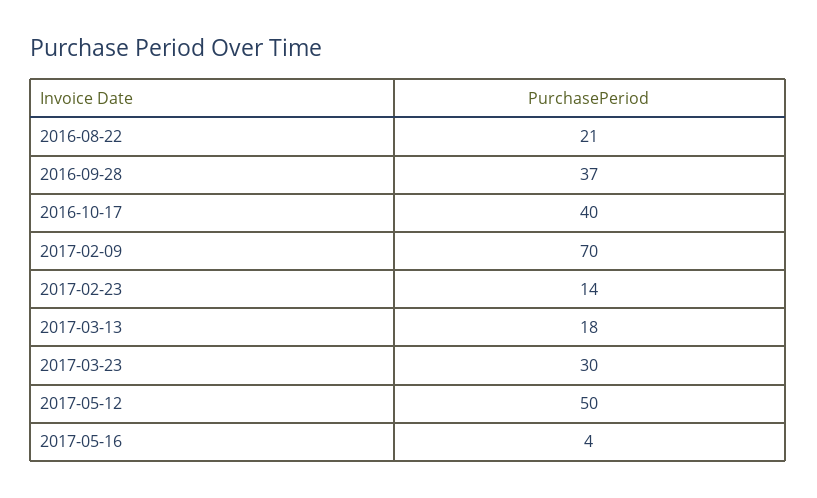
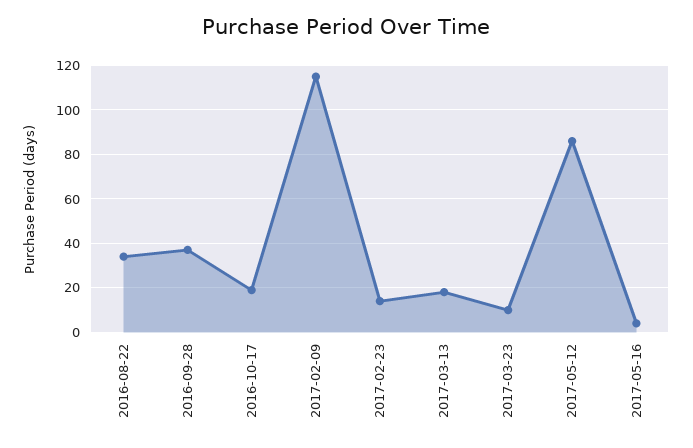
2016-08-22: 21 -> 35
2016-10-17: 40 -> 20
2017-02-09: 70 -> 115
2017-03-23: 30 -> 10
2017-05-12: 50 -> 85

